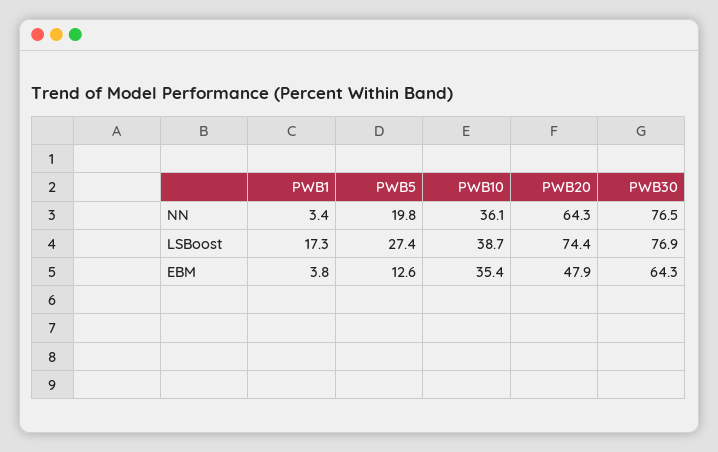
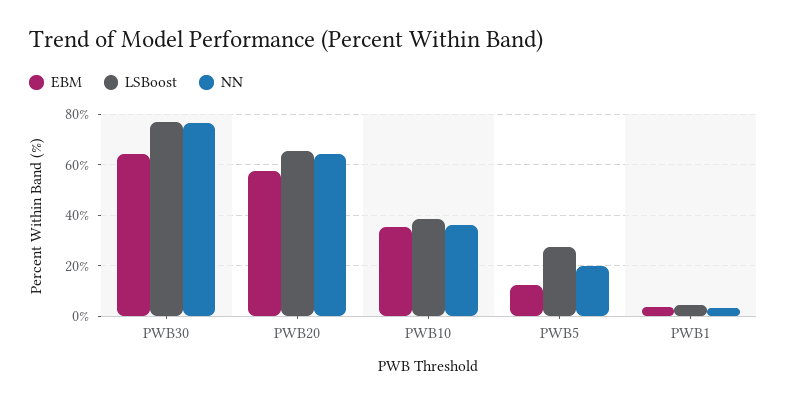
LSBoost, PWB1: 17.3 -> 5
LSBoost, PWB20: 74.4 -> 65
EBM, PWB20: 47.9 -> 57.5

